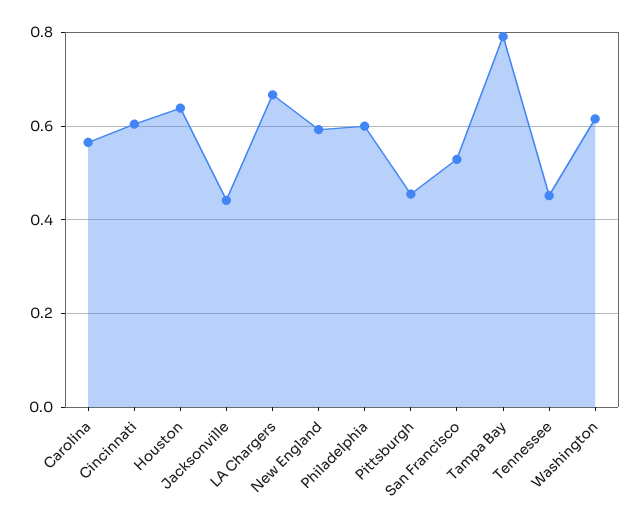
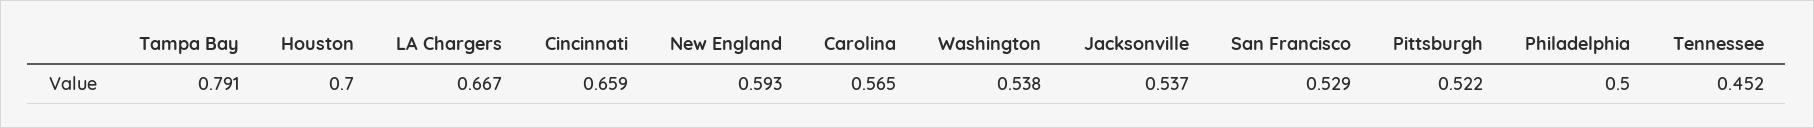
Cincinnati: 0.6 -> 0.659
Houston: 0.64 -> 0.7
Jacksonville: 0.44 -> 0.537
Philadelphia: 0.6 -> 0.5
Pittsburgh: 0.46 -> 0.522
Washington: 0.62 -> 0.538

